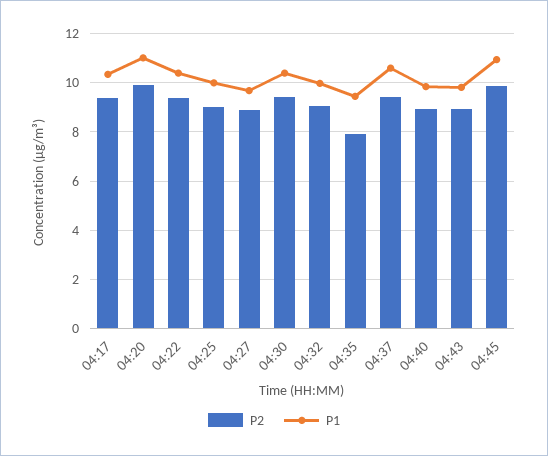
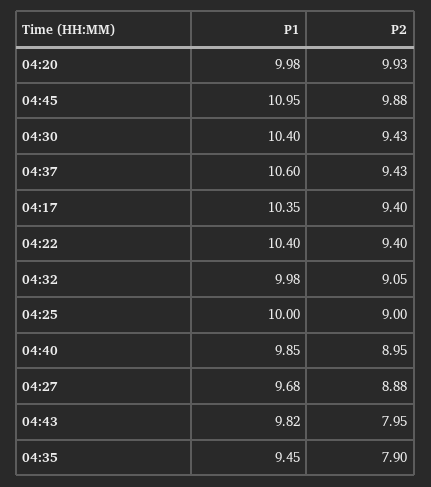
P1, 04:20: 11 -> 9.98
P2, 04:43: 9 -> 7.95

